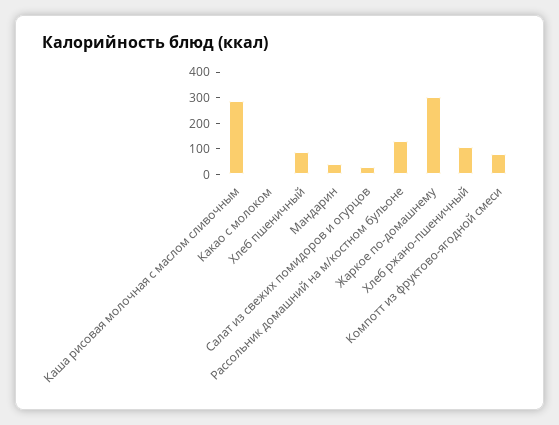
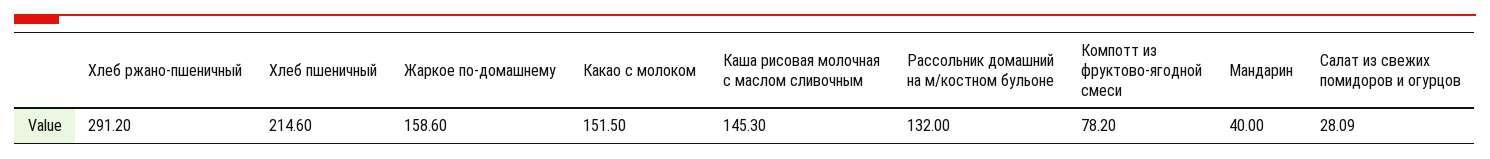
Каша рисовая молочная с маслом сливочным: 300 -> 145.3
Какао с молоком: 0 -> 151.5
Хлеб пшеничный: 100 -> 214.6
Жаркое по-домашнему: 300 -> 158.6
Хлеб ржано-пшеничный: 100 -> 291.2

